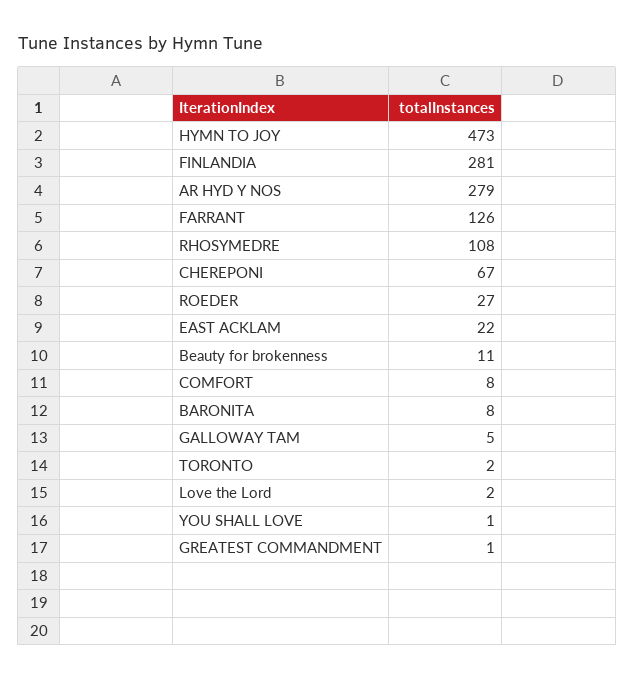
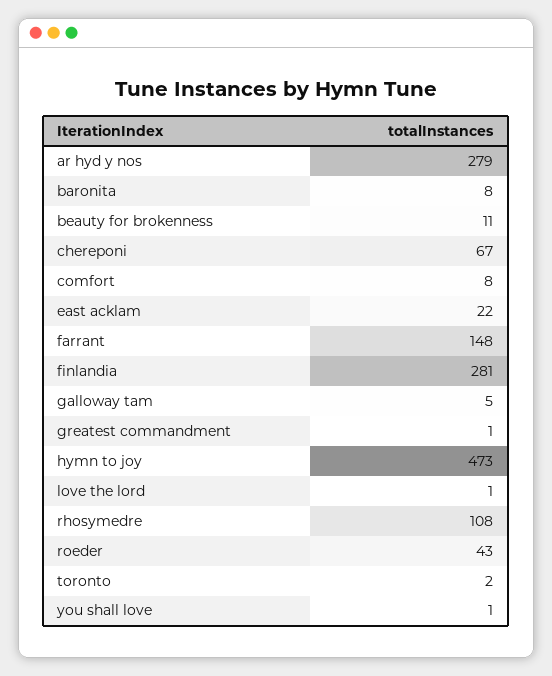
FARRANT: 126 -> 148
ROEDER: 27 -> 43
Love the Lord: 2 -> 1

